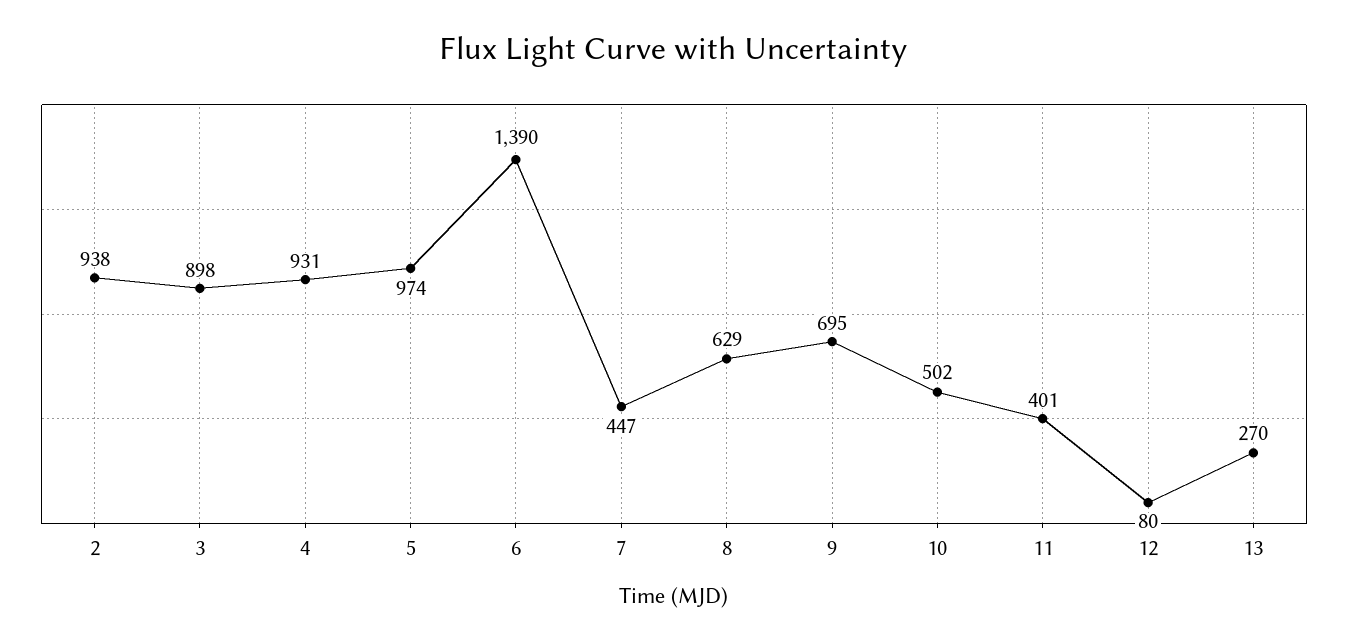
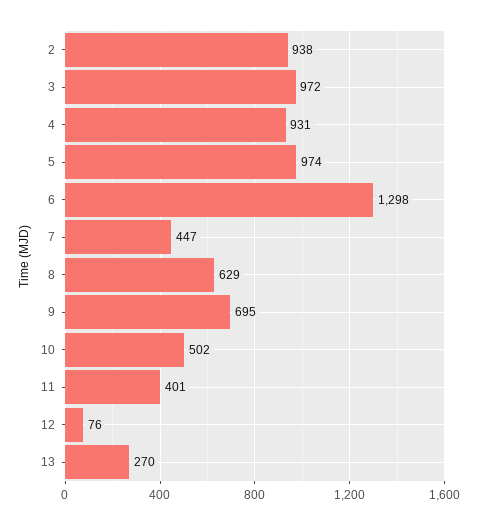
3: 898 -> 972
6: 1390 -> 1298
12: 80 -> 76

